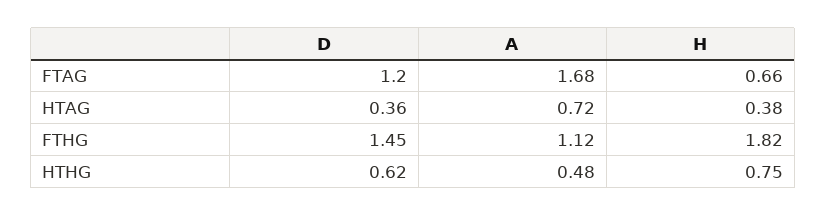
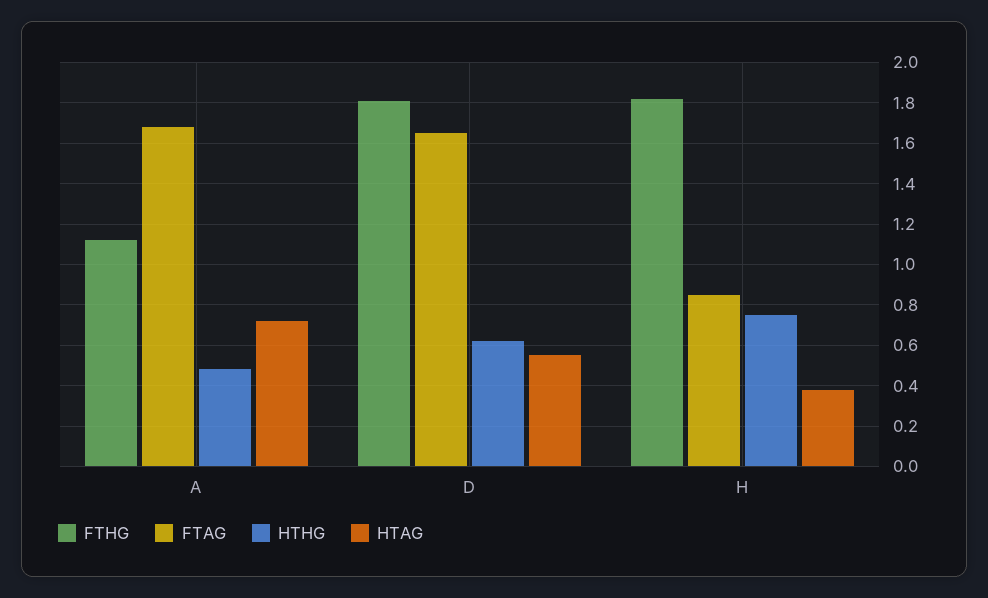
FTAG, D: 1.2 -> 1.65
FTAG, H: 0.66 -> 0.85
HTAG, D: 0.36 -> 0.55
FTHG, D: 1.45 -> 1.8

